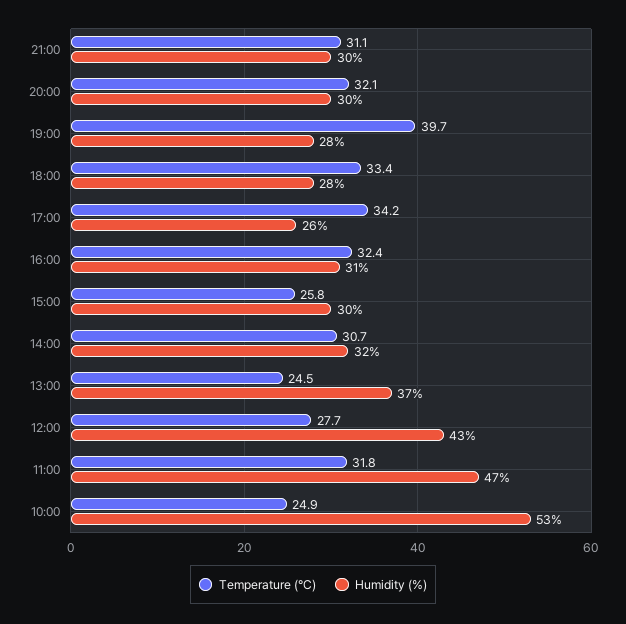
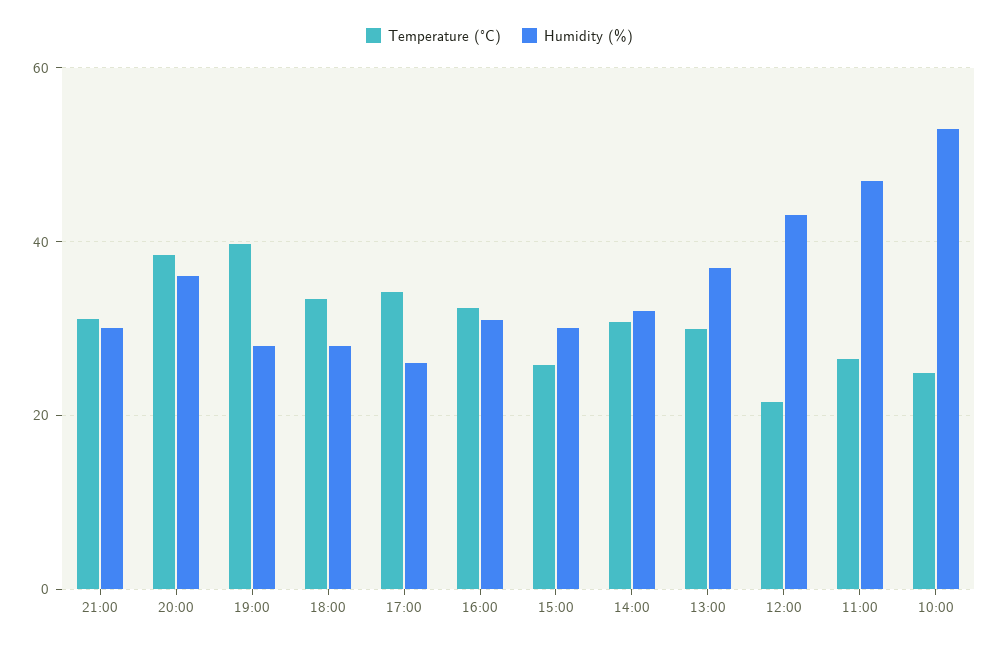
Temperature (°C), 20:00: 32.1 -> 38
Humidity (%), 20:00: 30 -> 36
Temperature (°C), 13:00: 24.5 -> 30
Temperature (°C), 12:00: 27.7 -> 22
Temperature (°C), 11:00: 31.8 -> 26

